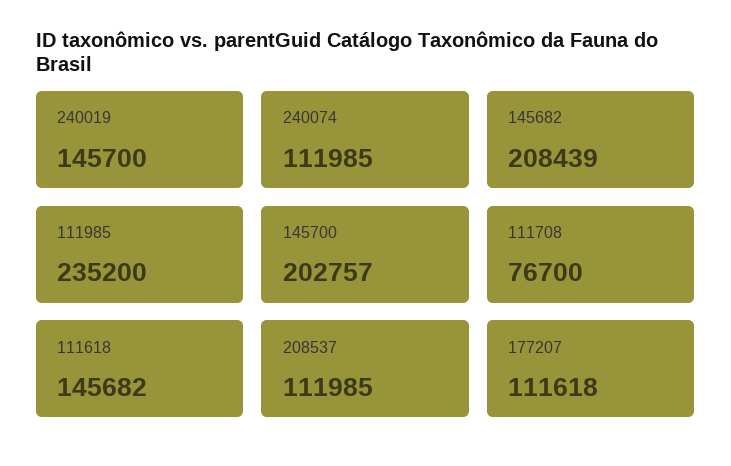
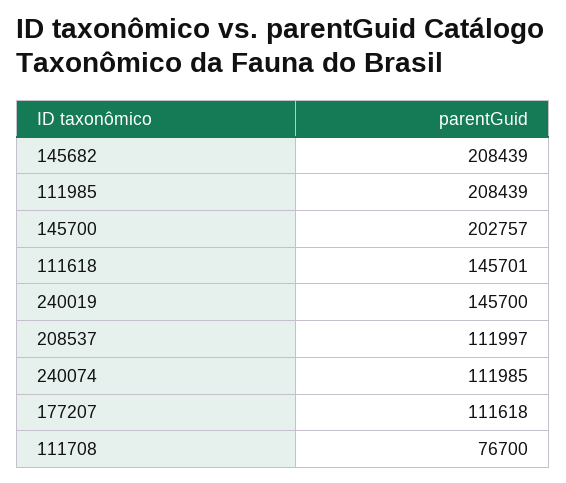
111985: 235200 -> 208439
111618: 145682 -> 145701
208537: 111985 -> 111997

